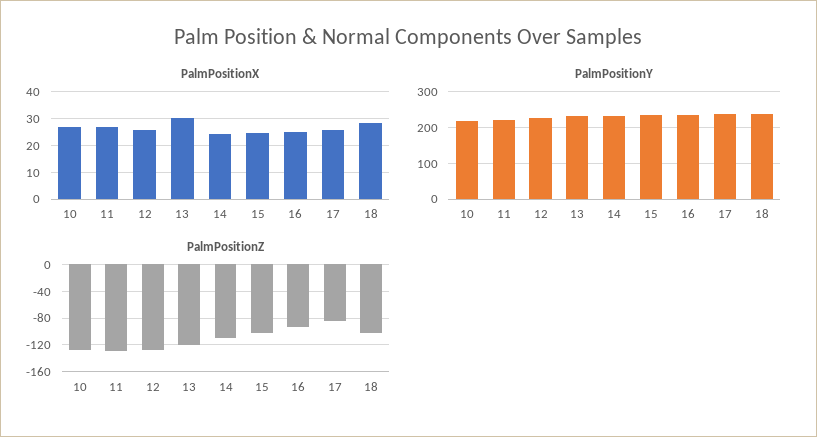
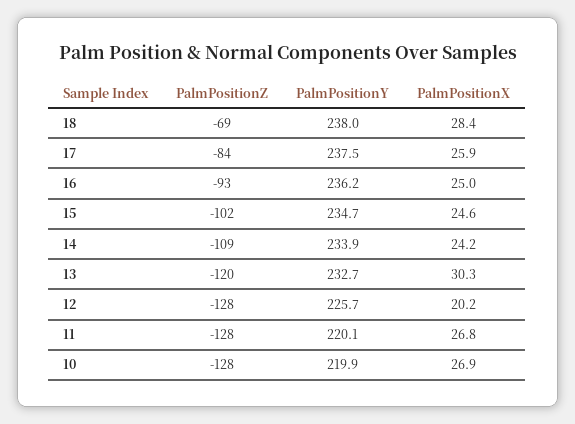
PalmPositionX, 12: 25 -> 20.2
PalmPositionZ, 18: -100 -> -69

